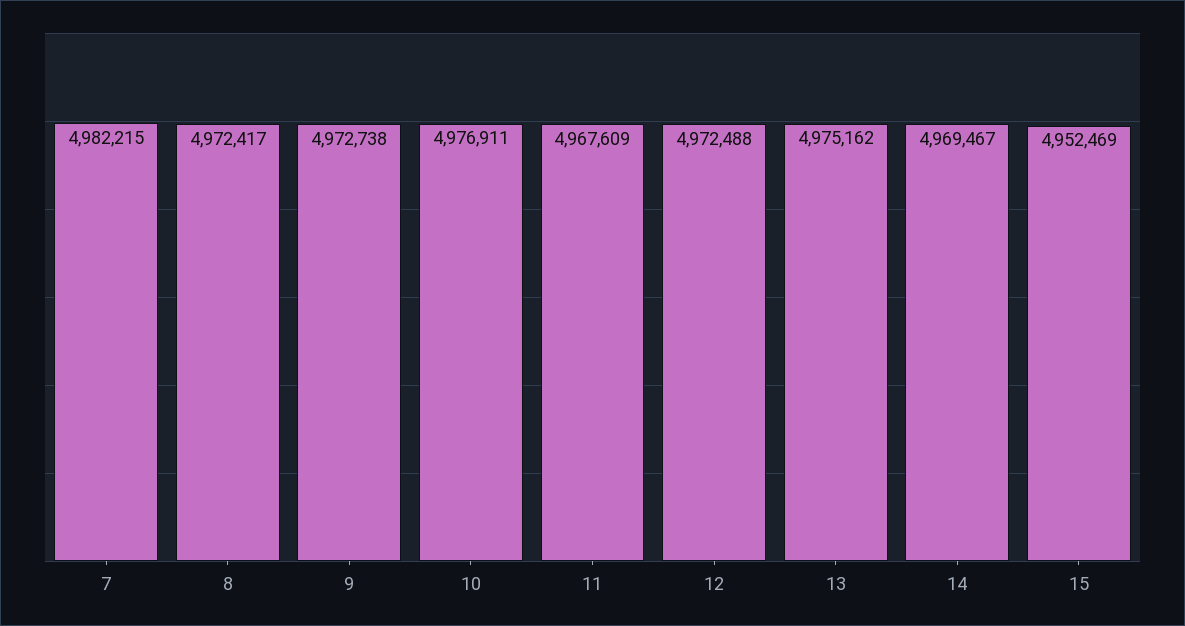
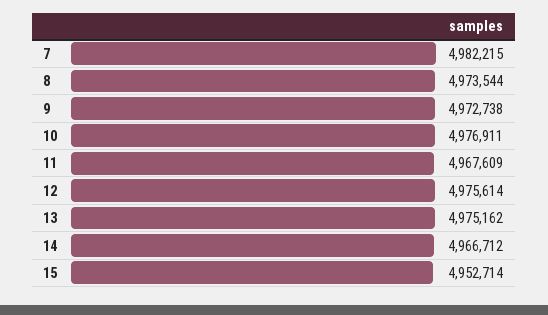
8: 4972417 -> 4973544
12: 4972488 -> 4975614
14: 4969467 -> 4966712
15: 4952469 -> 4952714

